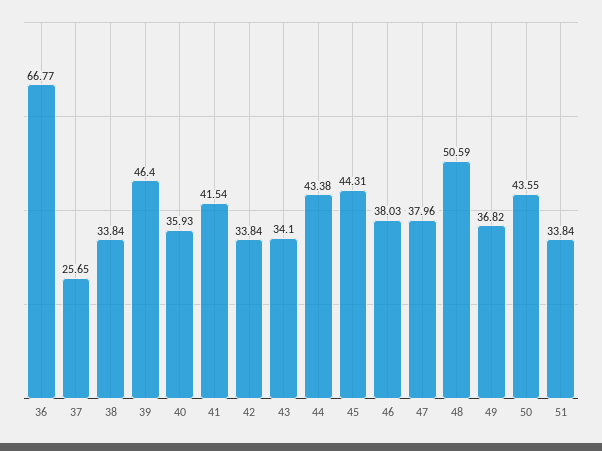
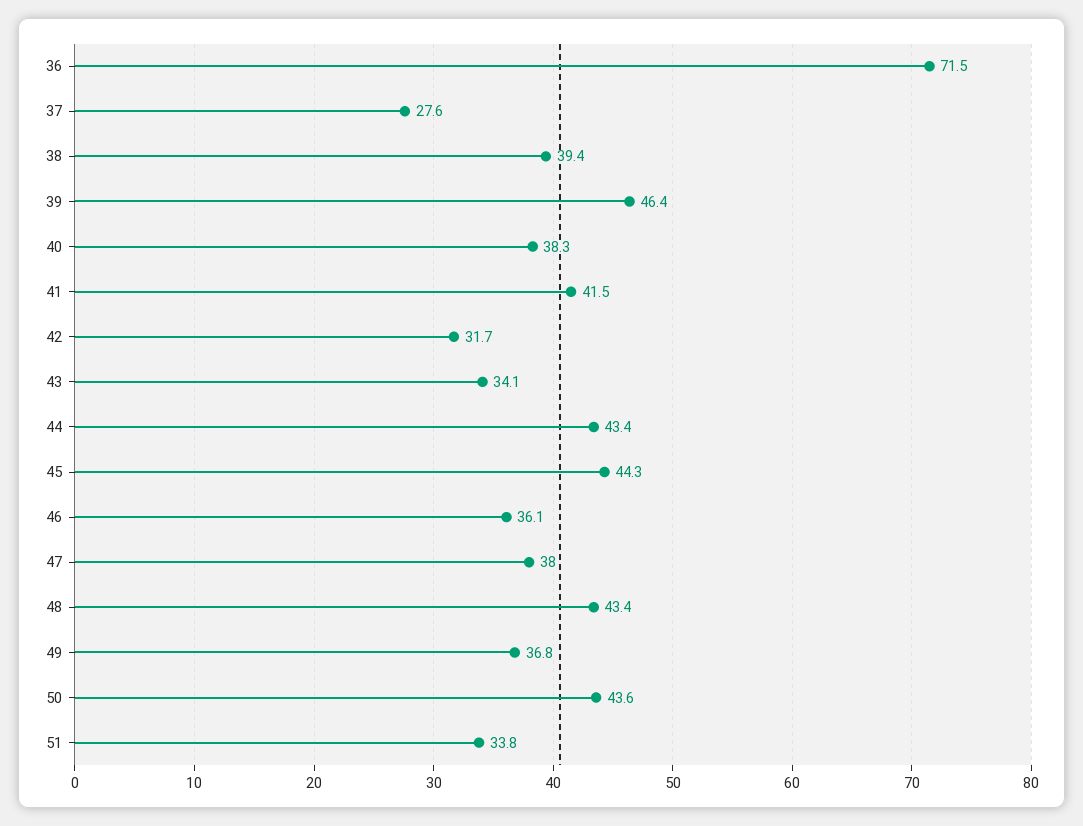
36: 66.77 -> 71.5
37: 25.65 -> 27.6
38: 33.84 -> 39.4
40: 35.93 -> 38.3
42: 33.84 -> 31.7
46: 38.03 -> 36.1
48: 50.59 -> 43.4

